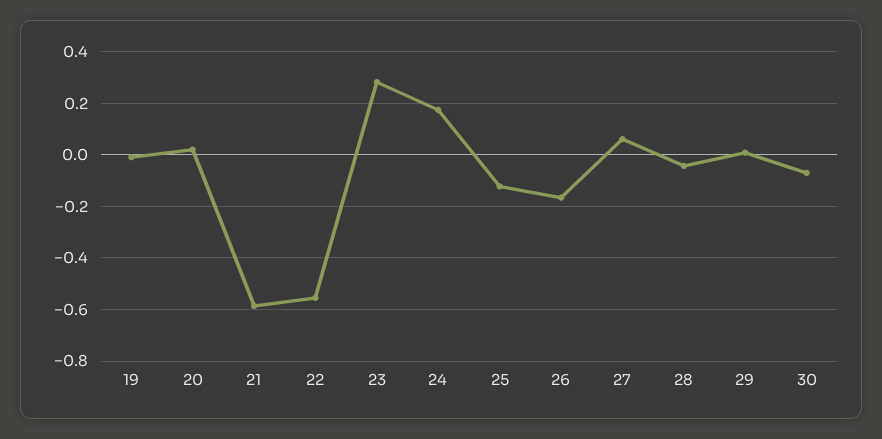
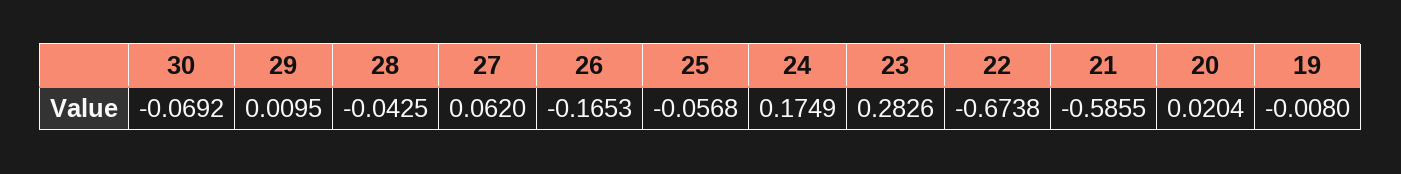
22: -0.55 -> -0.6738
25: -0.125 -> -0.0568

